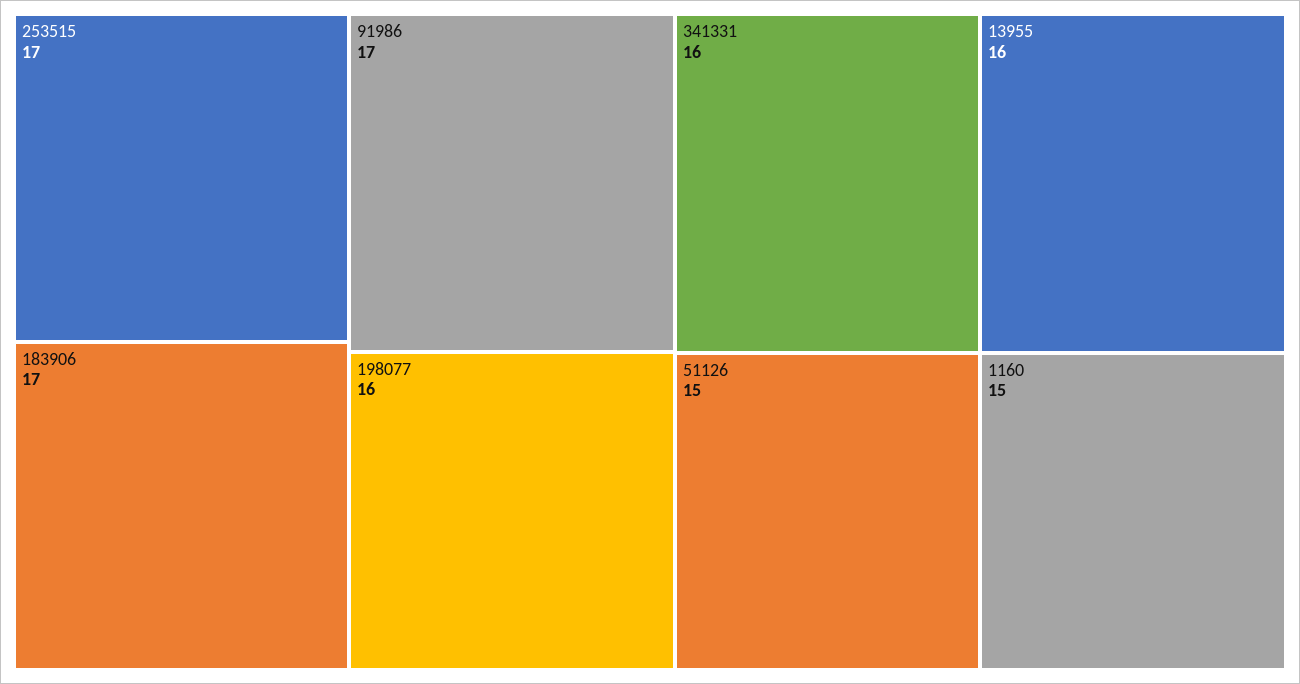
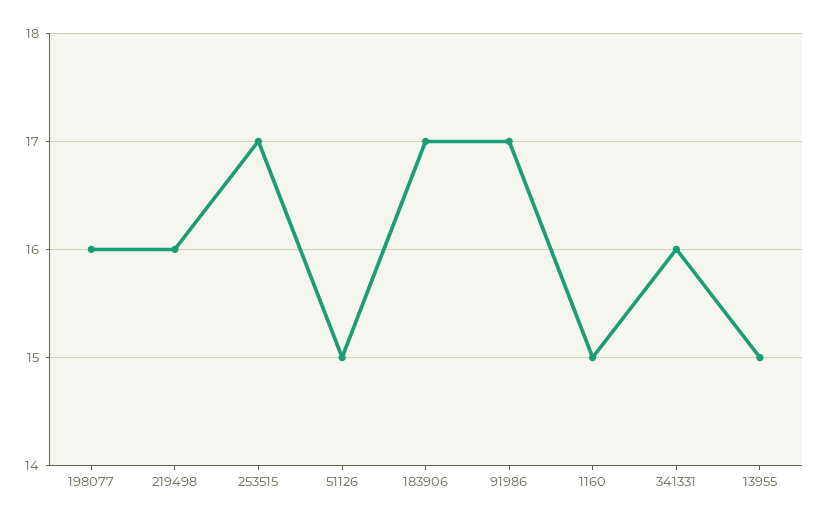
13955: 16 -> 15
219498: none -> 16

